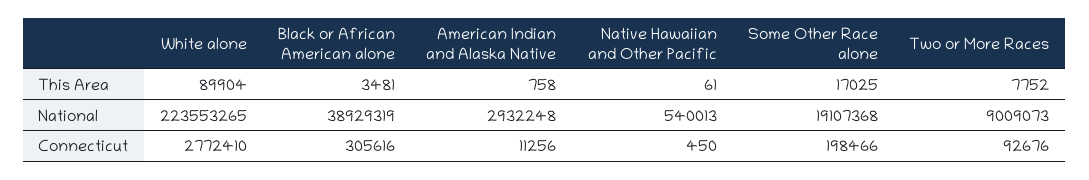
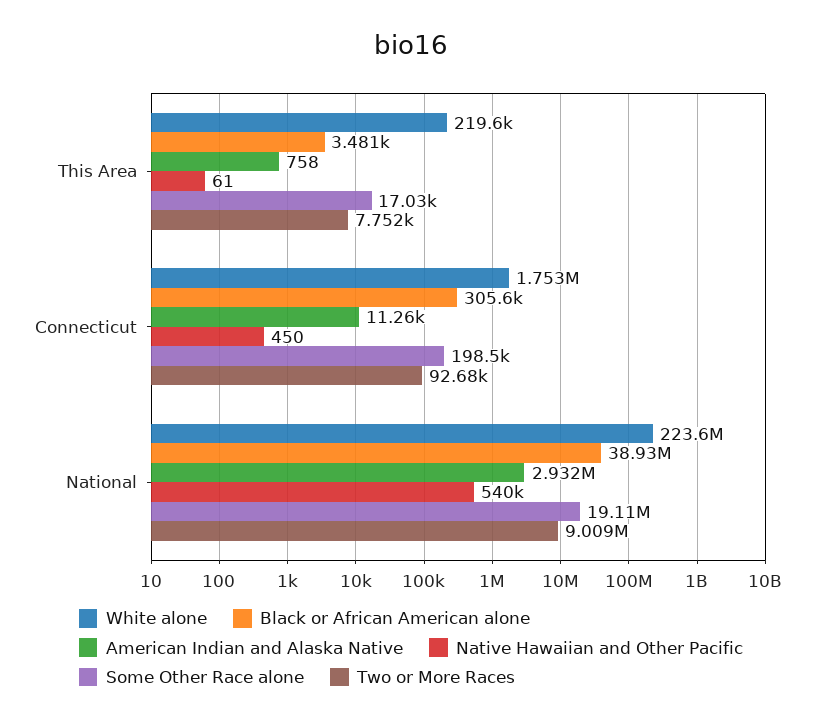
White alone, This Area: 89904 -> 219600
White alone, Connecticut: 2772410 -> 1753000

